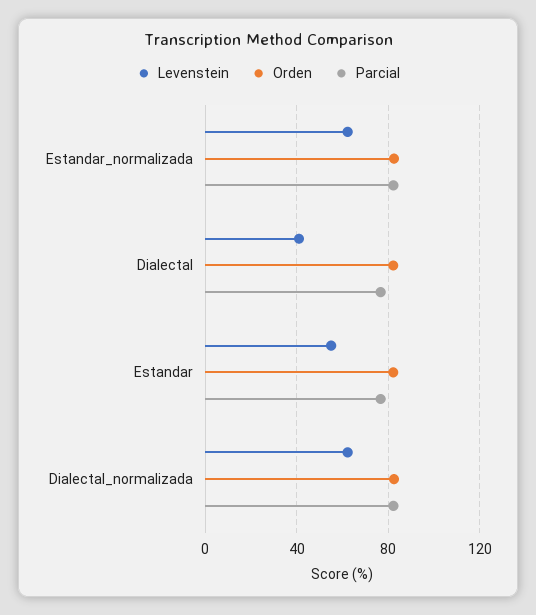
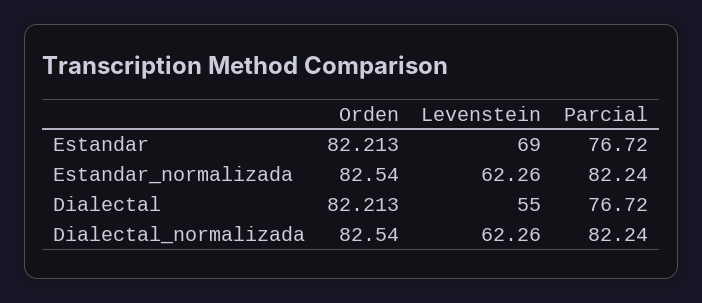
Levenstein, Dialectal: 40 -> 55
Levenstein, Estandar: 55 -> 69

